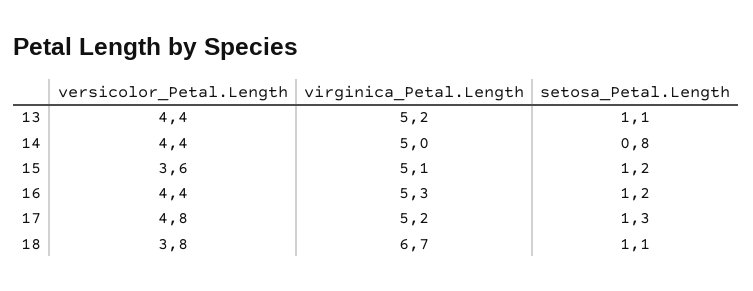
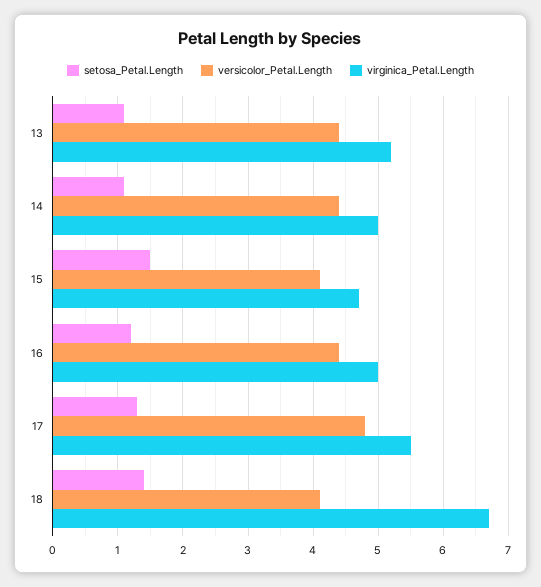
setosa_Petal.Length, 14: 0.8 -> 1.1
versicolor_Petal.Length, 15: 3.6 -> 4.1
virginica_Petal.Length, 15: 5.1 -> 4.7
setosa_Petal.Length, 15: 1.2 -> 1.5
virginica_Petal.Length, 16: 5.3 -> 5
virginica_Petal.Length, 17: 5.2 -> 5.5
versicolor_Petal.Length, 18: 3.8 -> 4.1
setosa_Petal.Length, 18: 1.1 -> 1.4

